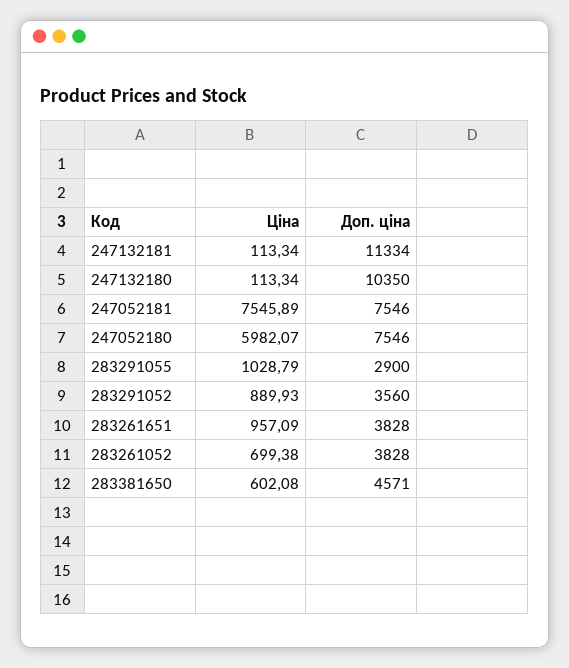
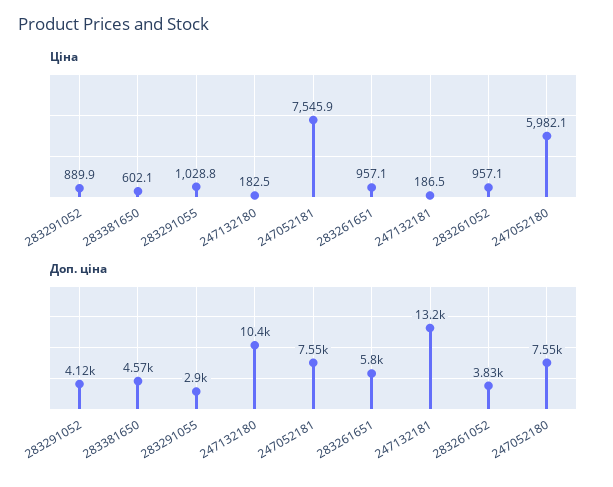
Ціна, 247132181: 113.34 -> 186.5
Доп. ціна, 247132181: 11334 -> 13200
Ціна, 247132180: 113.34 -> 182.5
Доп. ціна, 283291052: 3560 -> 4120
Доп. ціна, 283261651: 3828 -> 5800
Ціна, 283261052: 699.38 -> 957.1

